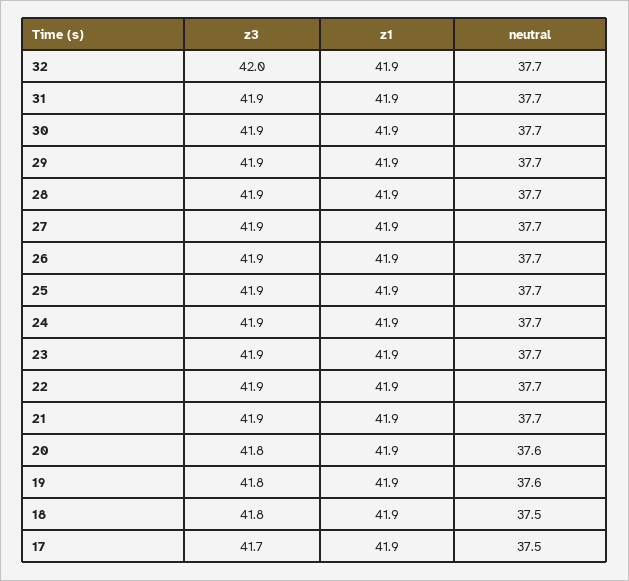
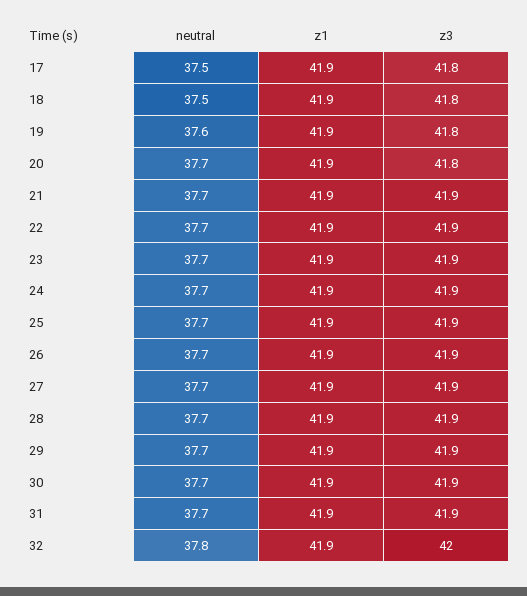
neutral, 32: 37.7 -> 37.8
neutral, 20: 37.6 -> 37.7
z3, 17: 41.7 -> 41.8

